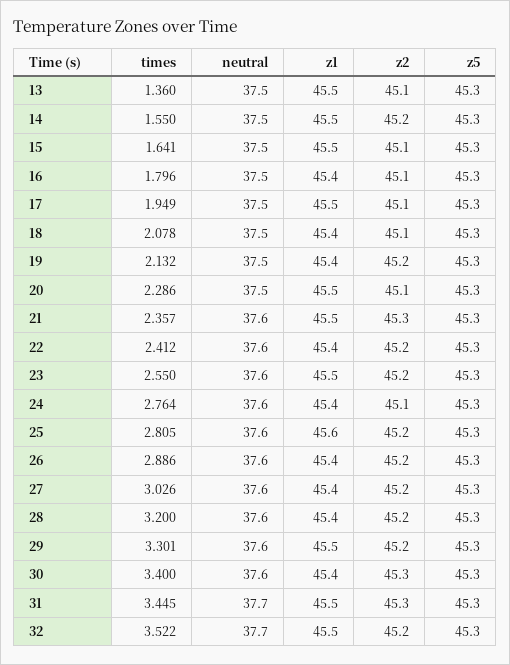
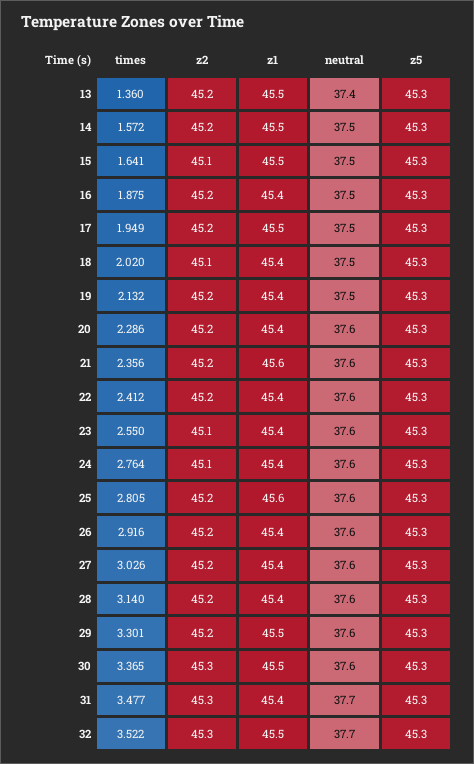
neutral, 13: 37.5 -> 37.4
z2, 13: 45.1 -> 45.2
times, 14: 1.55 -> 1.572
times, 16: 1.796 -> 1.875
z2, 16: 45.1 -> 45.2
z2, 17: 45.1 -> 45.2
times, 18: 2.078 -> 2.02
neutral, 20: 37.5 -> 37.6
z1, 20: 45.5 -> 45.4
z2, 20: 45.1 -> 45.2
times, 21: 2.357 -> 2.356
z1, 21: 45.5 -> 45.6
z2, 21: 45.3 -> 45.2
z1, 23: 45.5 -> 45.4
z2, 23: 45.2 -> 45.1
times, 26: 2.886 -> 2.916
times, 28: 3.2 -> 3.14
times, 30: 3.4 -> 3.365
z1, 30: 45.4 -> 45.5
times, 31: 3.445 -> 3.477
z1, 31: 45.5 -> 45.4
z2, 32: 45.2 -> 45.3

